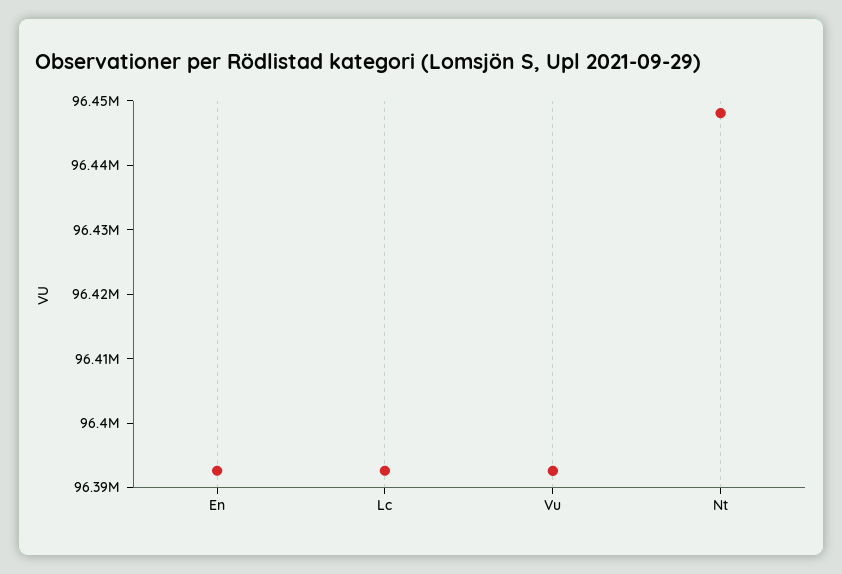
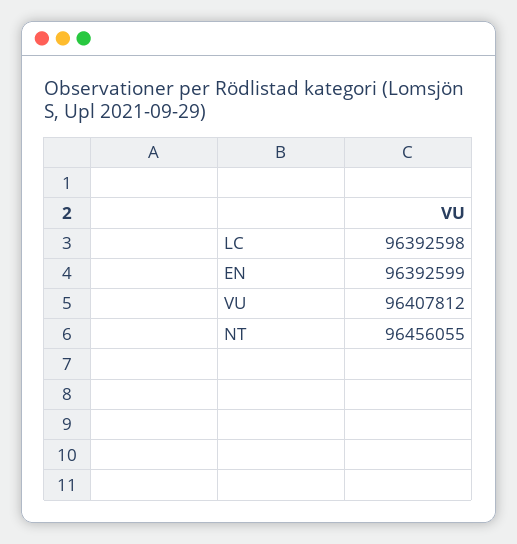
Vu: 96392000 -> 96407812
Nt: 96448000 -> 96456055

